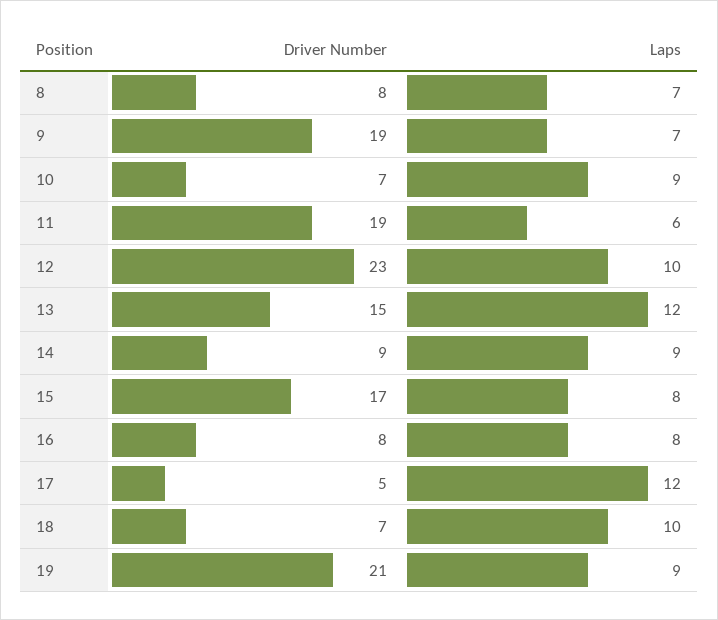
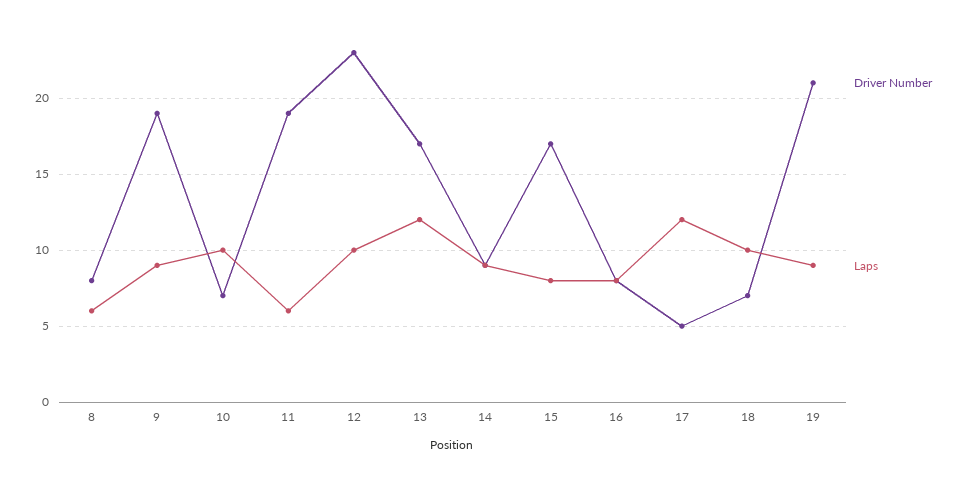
Laps, 8: 7 -> 6
Laps, 9: 7 -> 9
Laps, 10: 9 -> 10
Driver Number, 13: 15 -> 17

